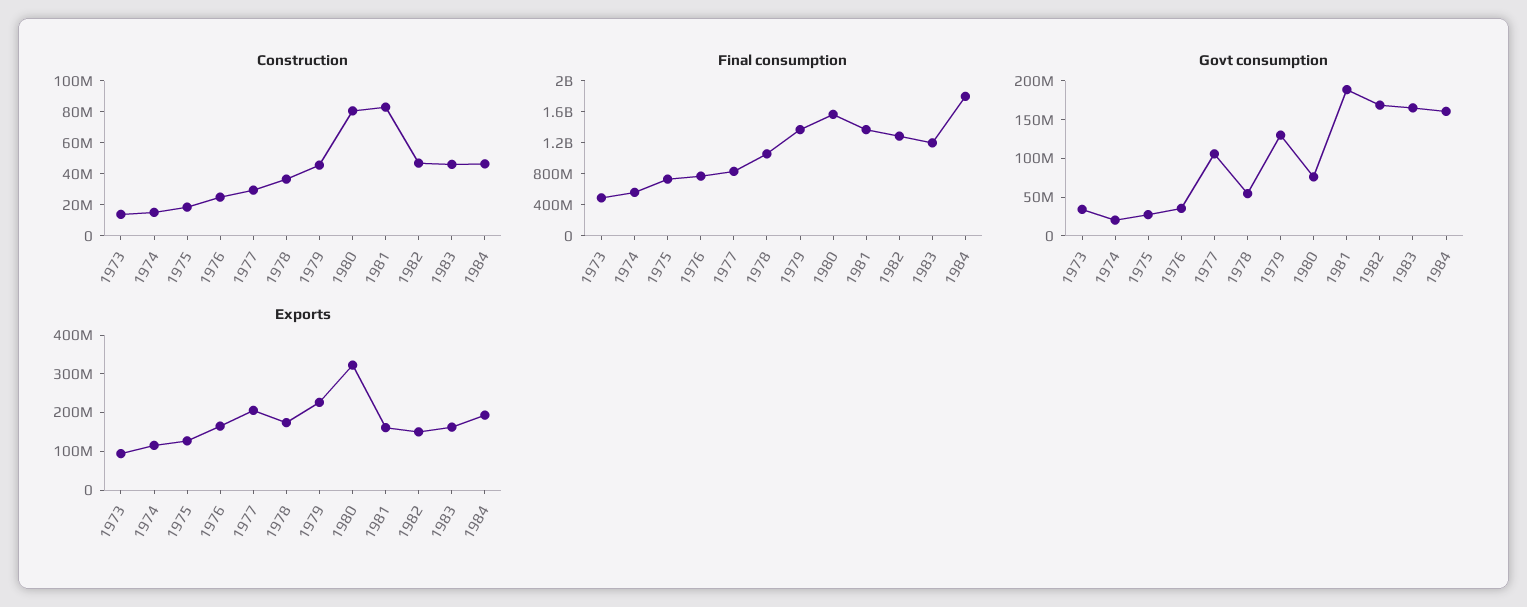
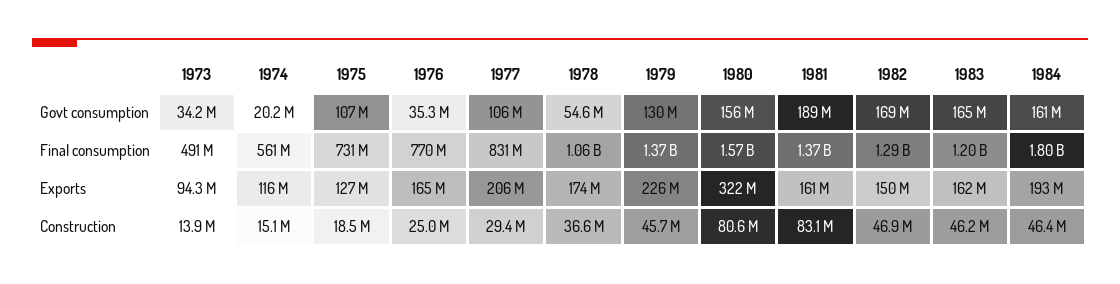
Govt consumption, 1975: 25000000 -> 107000000
Govt consumption, 1980: 75000000 -> 156000000

